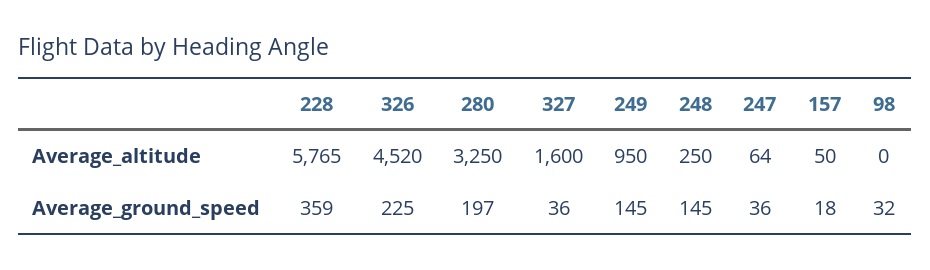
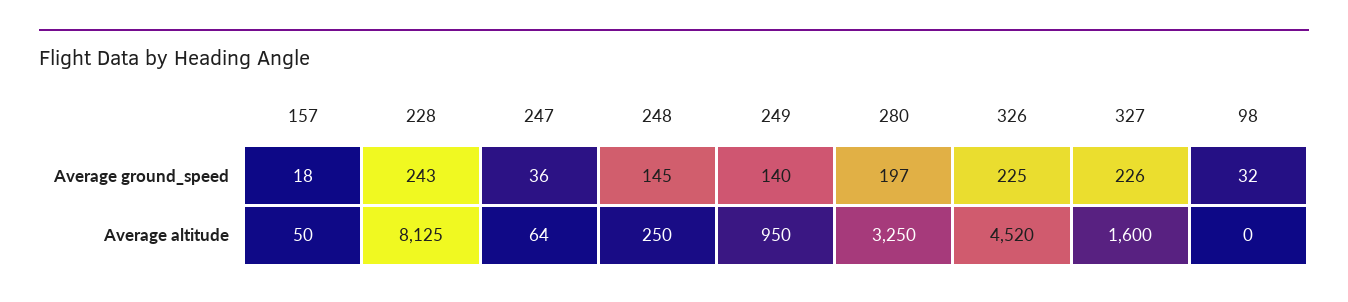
228, Average_altitude: 5765 -> 8125
228, Average_ground_speed: 359 -> 243
327, Average_ground_speed: 36 -> 226
249, Average_ground_speed: 145 -> 140

